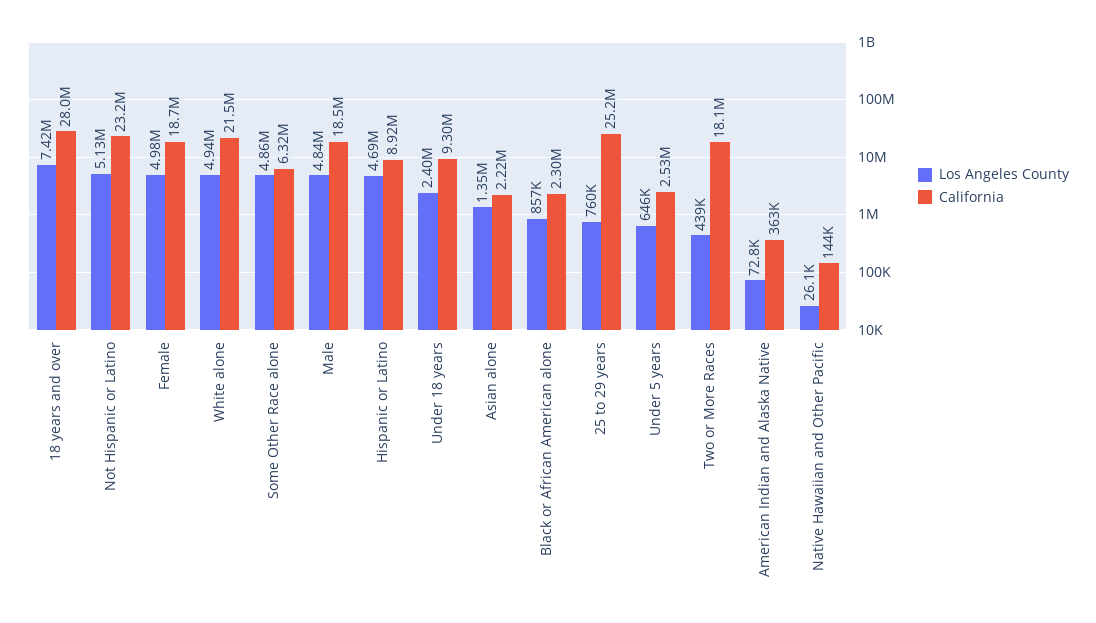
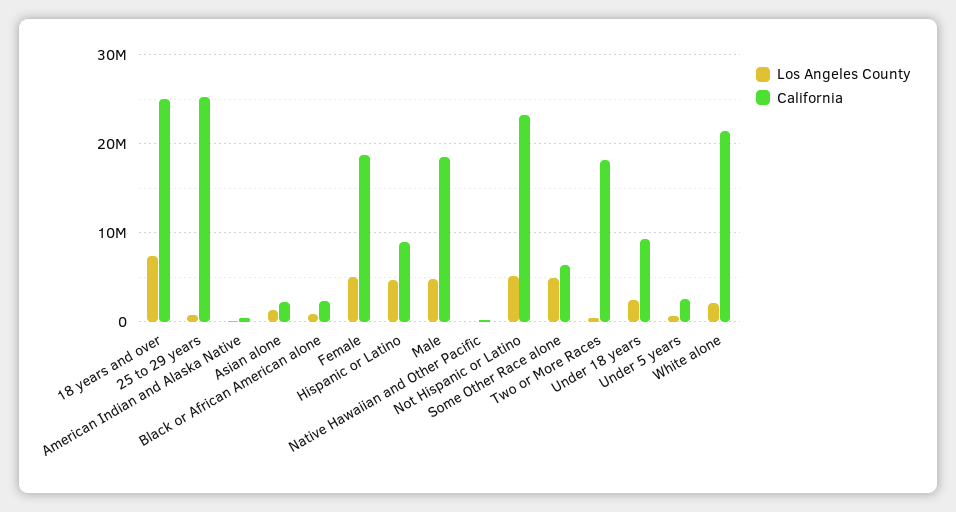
California, 18 years and over: 28000000 -> 25000000
Los Angeles County, White alone: 4940000 -> 2000000

